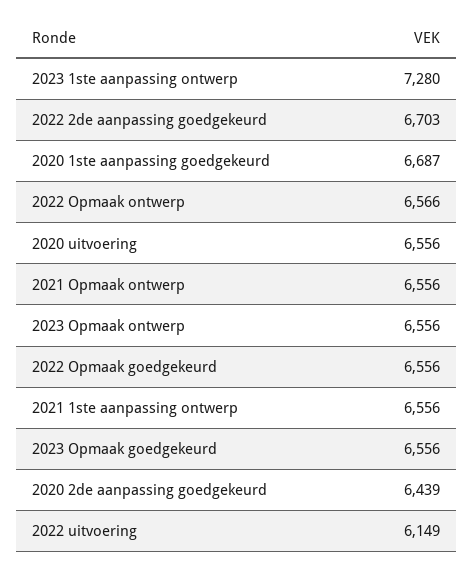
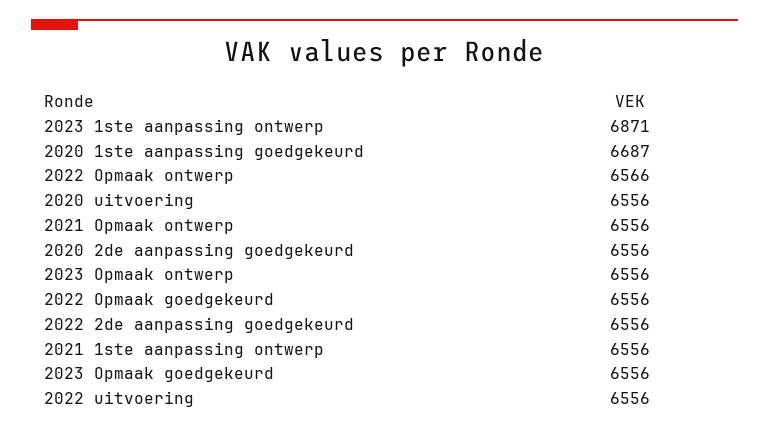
2023 1ste aanpassing ontwerp: 7280 -> 6871
2022 2de aanpassing goedgekeurd: 6703 -> 6556
2020 2de aanpassing goedgekeurd: 6439 -> 6556
2022 uitvoering: 6149 -> 6556

